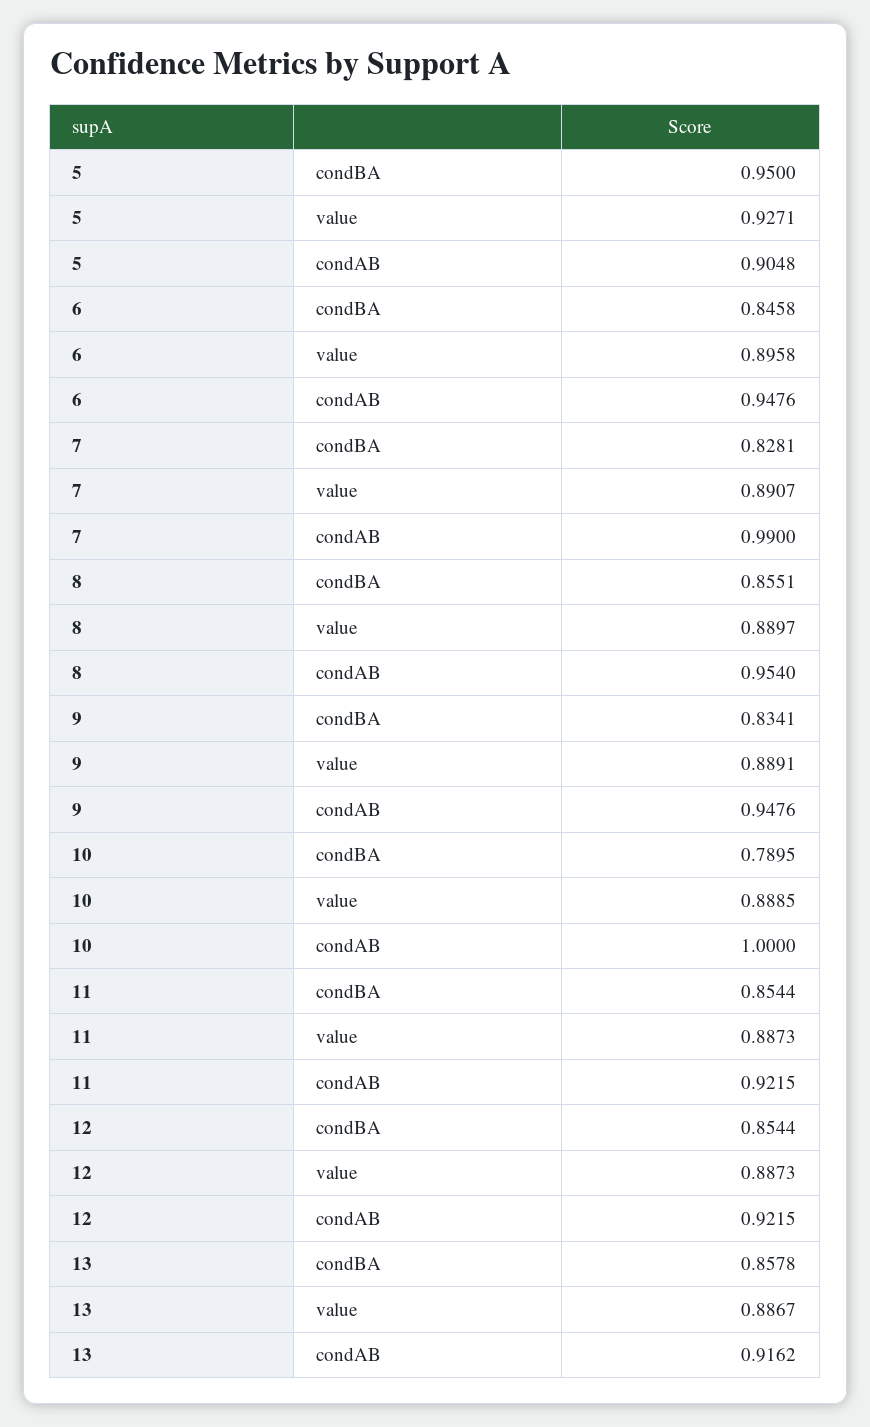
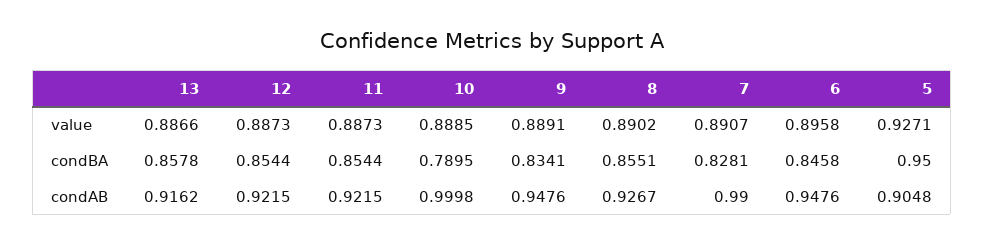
8, value: 0.8897 -> 0.8902
8, condAB: 0.954 -> 0.9267
10, condAB: 1 -> 0.9998
13, value: 0.8867 -> 0.8866

